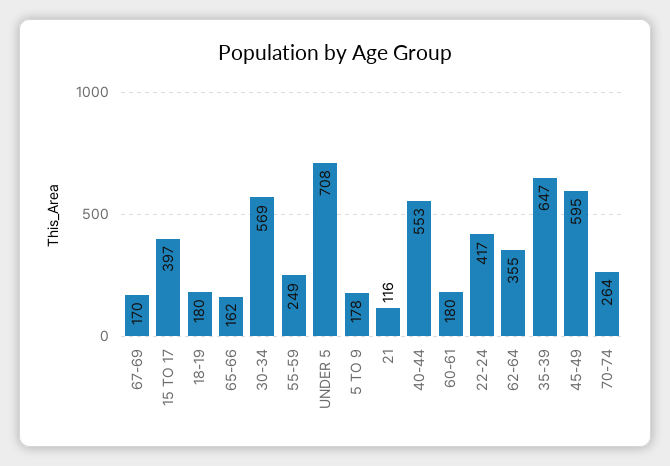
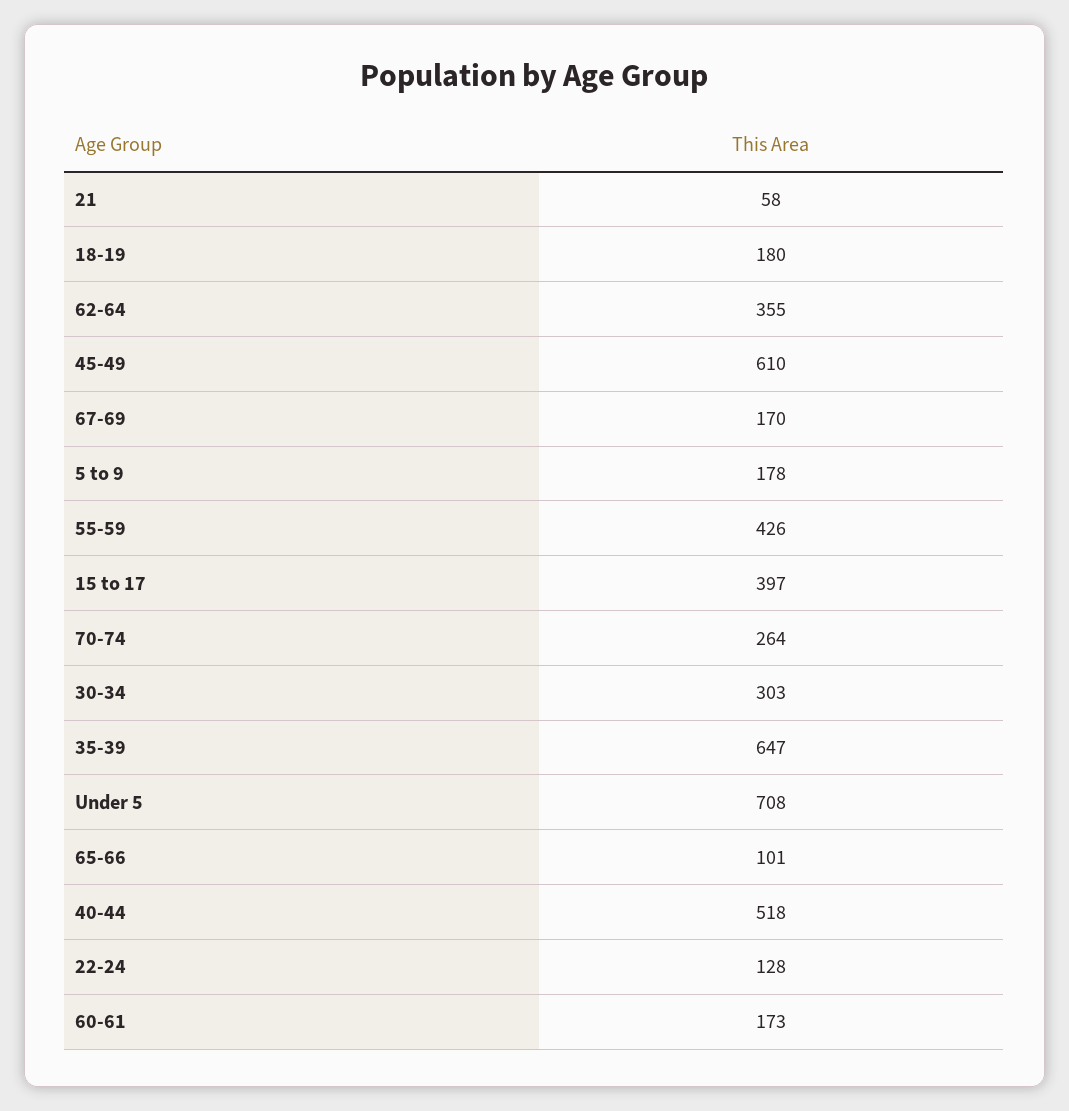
65-66: 162 -> 101
30-34: 569 -> 303
55-59: 249 -> 426
21: 116 -> 58
40-44: 553 -> 518
60-61: 180 -> 173
22-24: 417 -> 128
45-49: 595 -> 610

